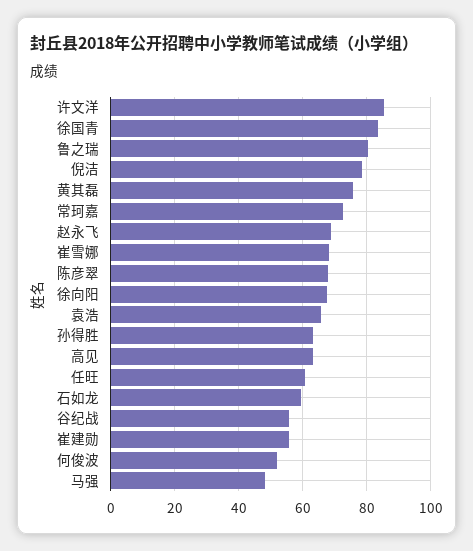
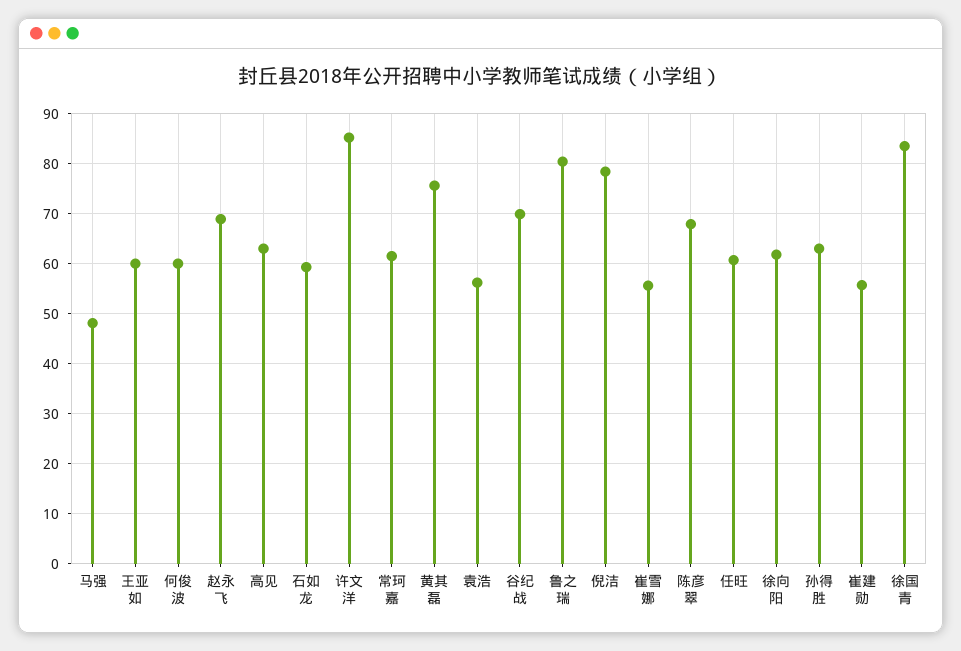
常珂嘉: 72 -> 62
崔雪娜: 68 -> 56
徐向阳: 68 -> 62
袁浩: 66 -> 56
谷纪战: 56 -> 70
何俊波: 52 -> 60
王亚如: none -> 60

